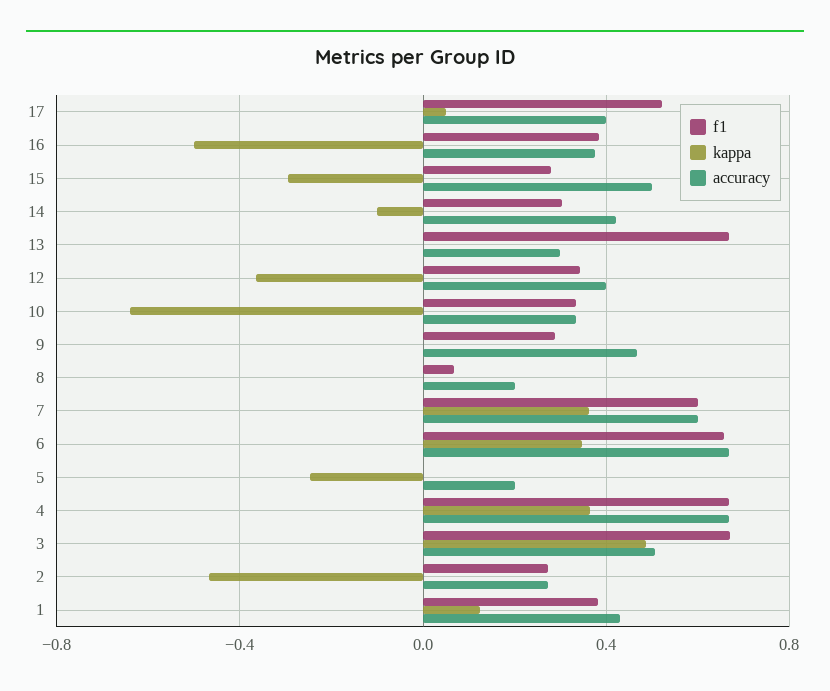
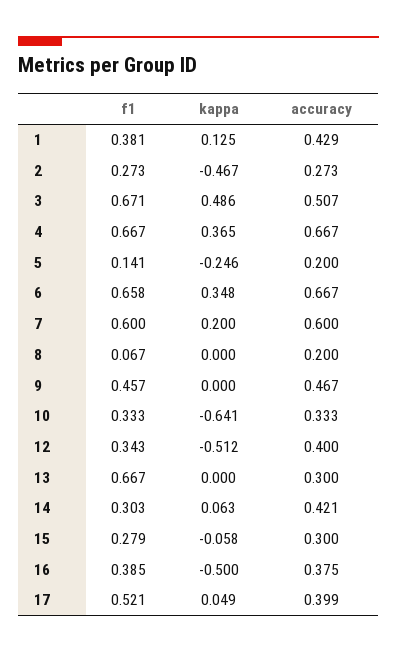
kappa, 15: -0.3 -> -0.058
accuracy, 15: 0.5 -> 0.3
kappa, 14: -0.1 -> 0.063
kappa, 12: -0.35 -> -0.512
f1, 9: 0.3 -> 0.457
kappa, 7: 0.35 -> 0.2
f1, 5: 0 -> 0.141

